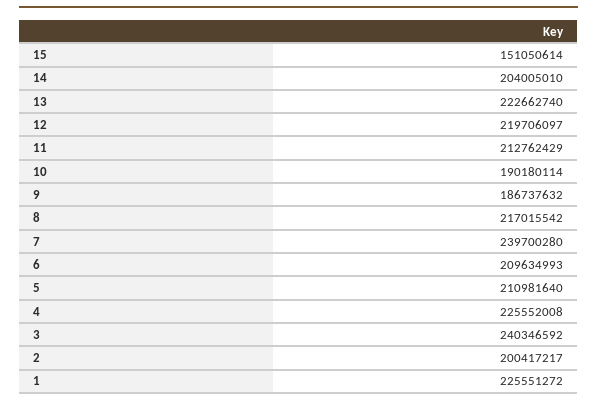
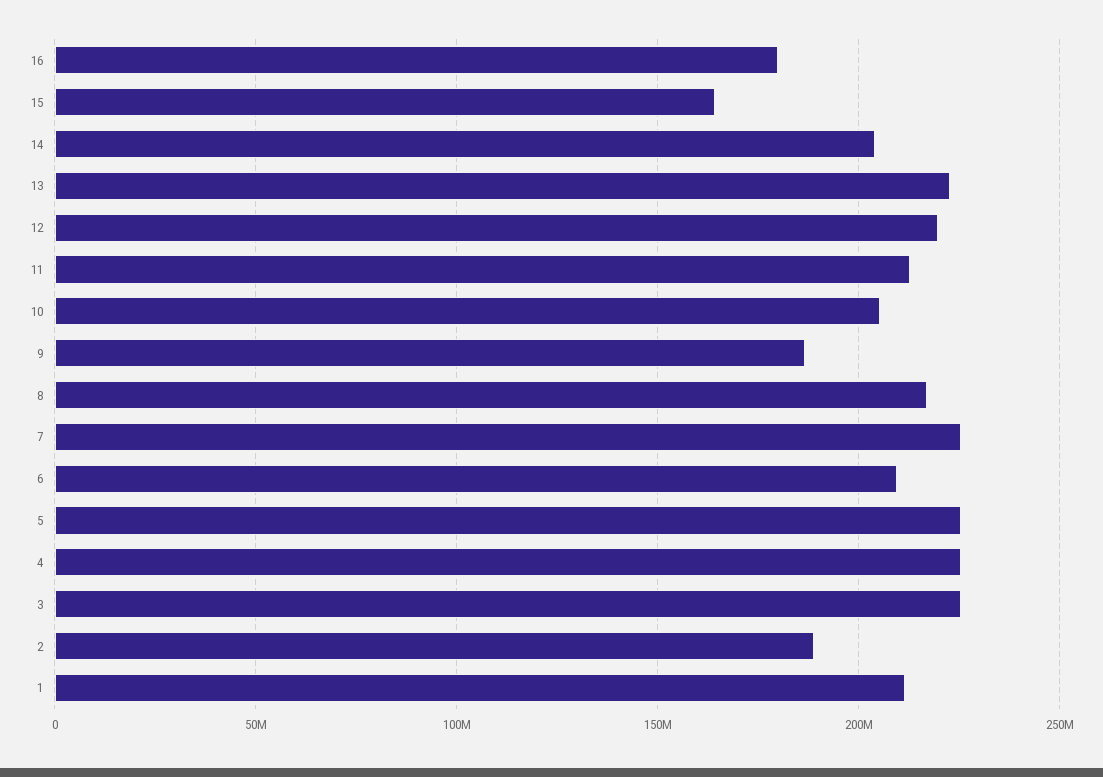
15: 151050614 -> 165000000
10: 190180114 -> 205000000
7: 239700280 -> 225000000
5: 210981640 -> 225000000
3: 240346592 -> 225000000
2: 200417217 -> 190000000
1: 225551272 -> 210000000
16: none -> 180000000

